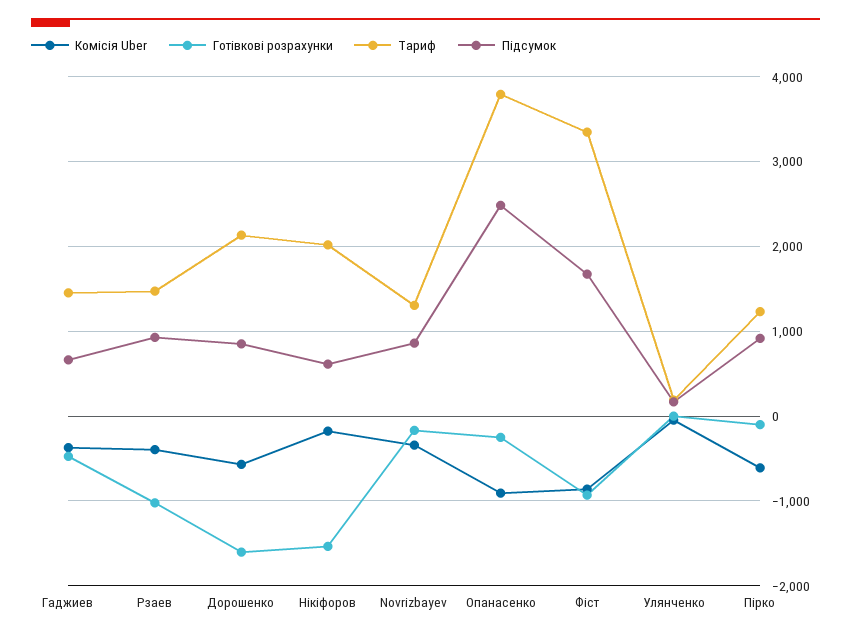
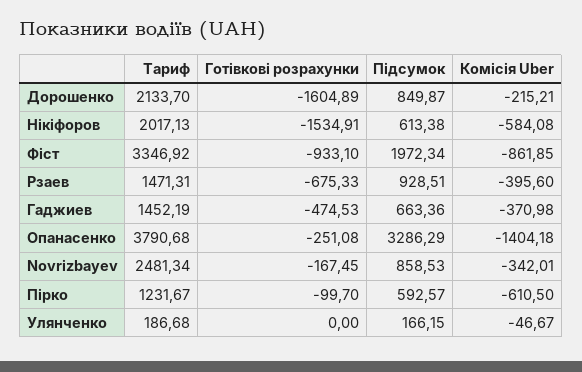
Готівкові розрахунки, Рзаев: -1000 -> -675.33
Комісія Uber, Дорошенко: -600 -> -215.21
Комісія Uber, Нікіфоров: -200 -> -584.08
Тариф, Novrizbayev: 1300 -> 2481.34
Комісія Uber, Опанасенко: -900 -> -1404.18
Підсумок, Опанасенко: 2500 -> 3286.29
Підсумок, Фіст: 1700 -> 1972.34
Підсумок, Пірко: 900 -> 592.57

